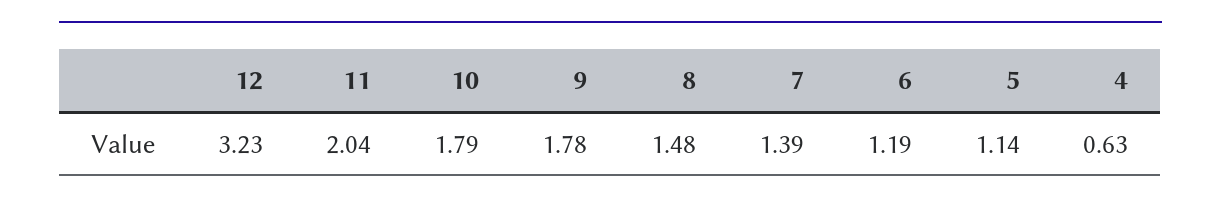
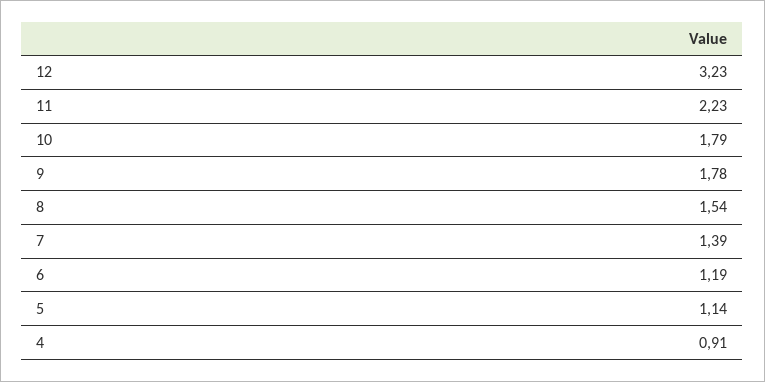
11: 2.04 -> 2.23
8: 1.48 -> 1.54
4: 0.63 -> 0.91

